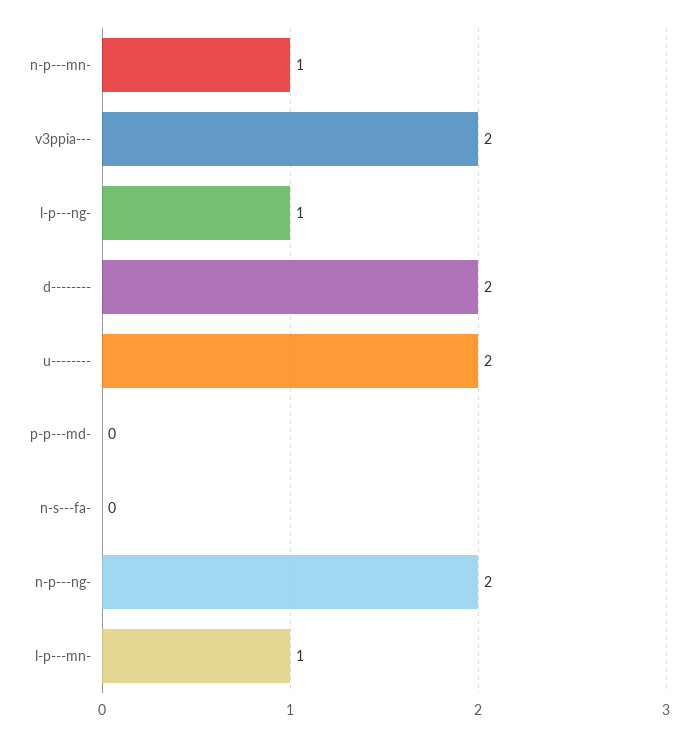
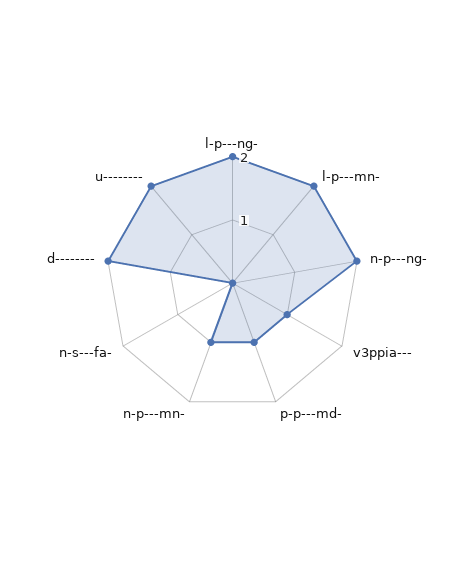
v3ppia---: 2 -> 1
l-p---ng-: 1 -> 2
p-p---md-: 0 -> 1
l-p---mn-: 1 -> 2

